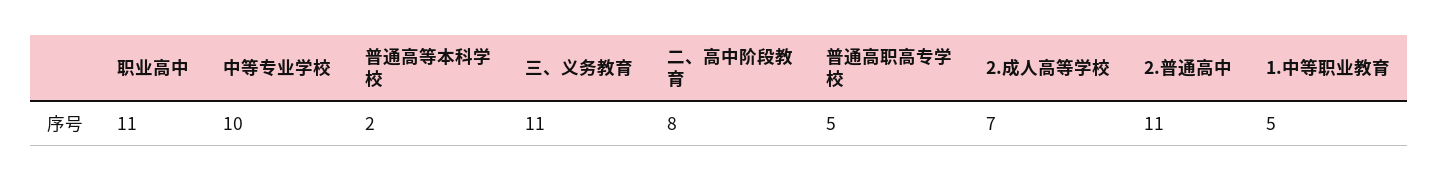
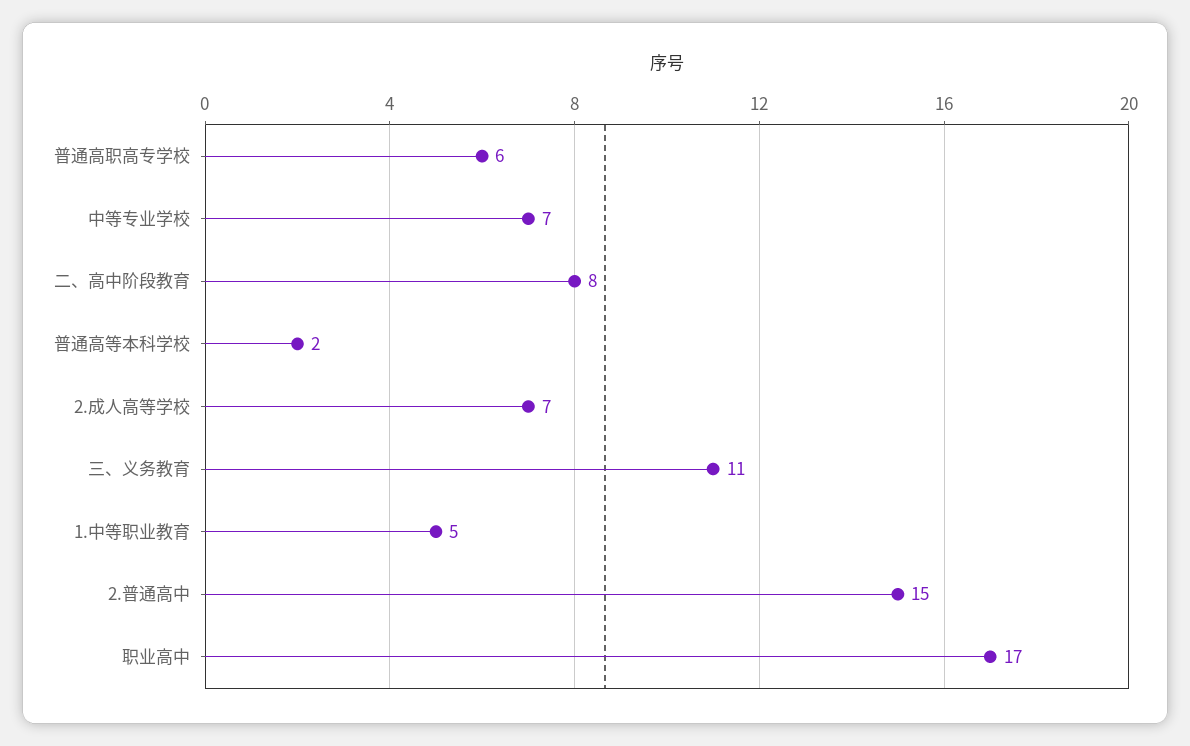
职业高中: 11 -> 17
中等专业学校: 10 -> 7
普通高职高专学校: 5 -> 6
2.普通高中: 11 -> 15

